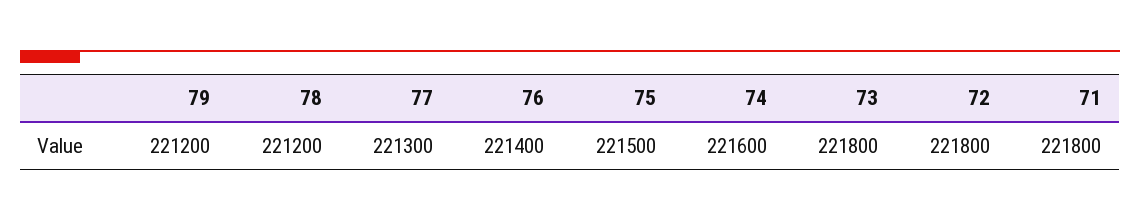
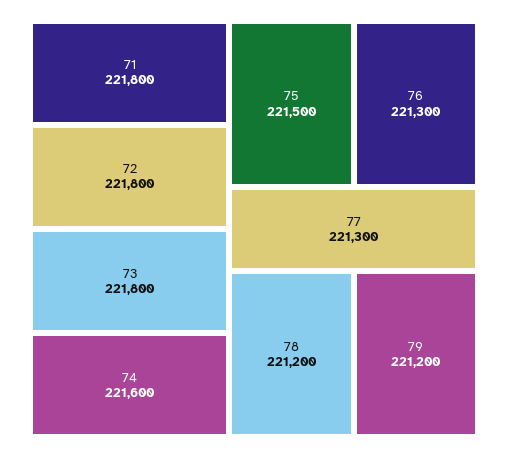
76: 221400 -> 221300

